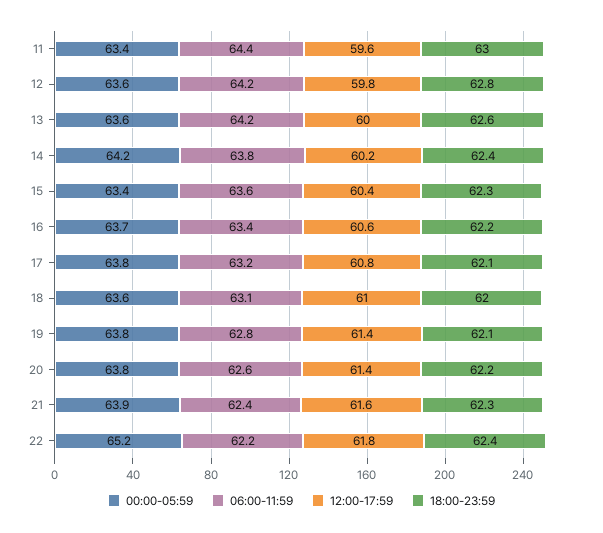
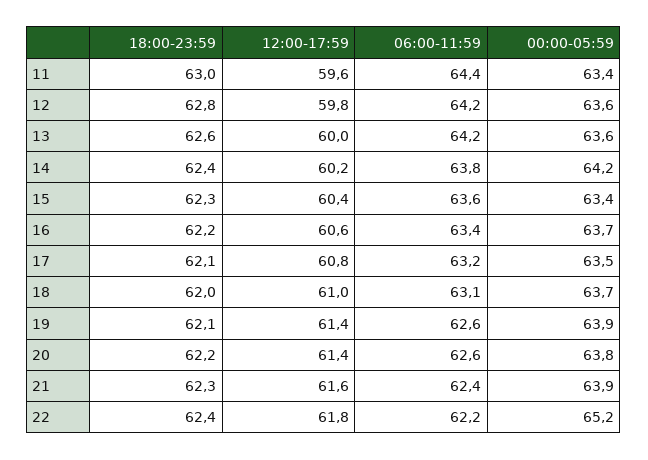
00:00-05:59, 17: 63.8 -> 63.5
00:00-05:59, 18: 63.6 -> 63.7
00:00-05:59, 19: 63.8 -> 63.9
06:00-11:59, 19: 62.8 -> 62.6

